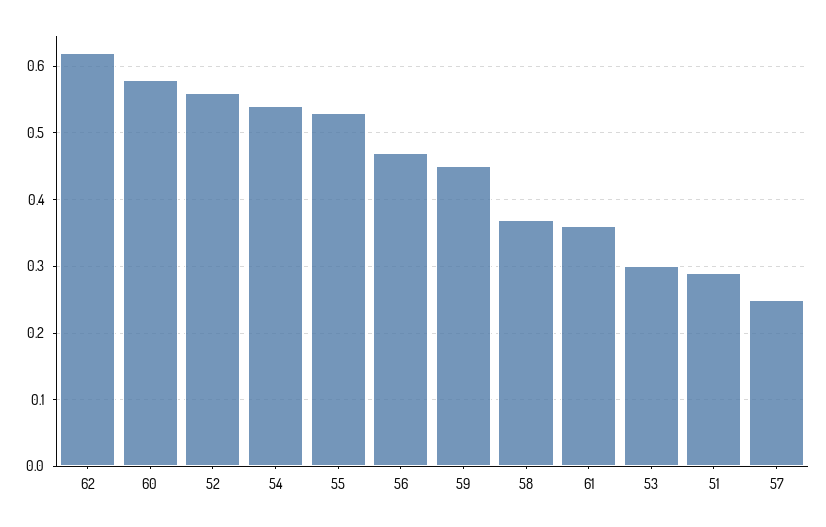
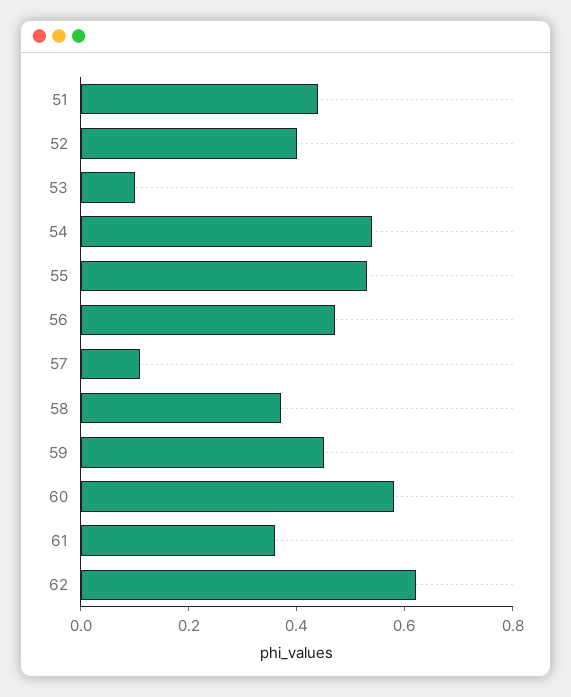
52: 0.56 -> 0.4
53: 0.3 -> 0.1
51: 0.29 -> 0.45
57: 0.25 -> 0.1

